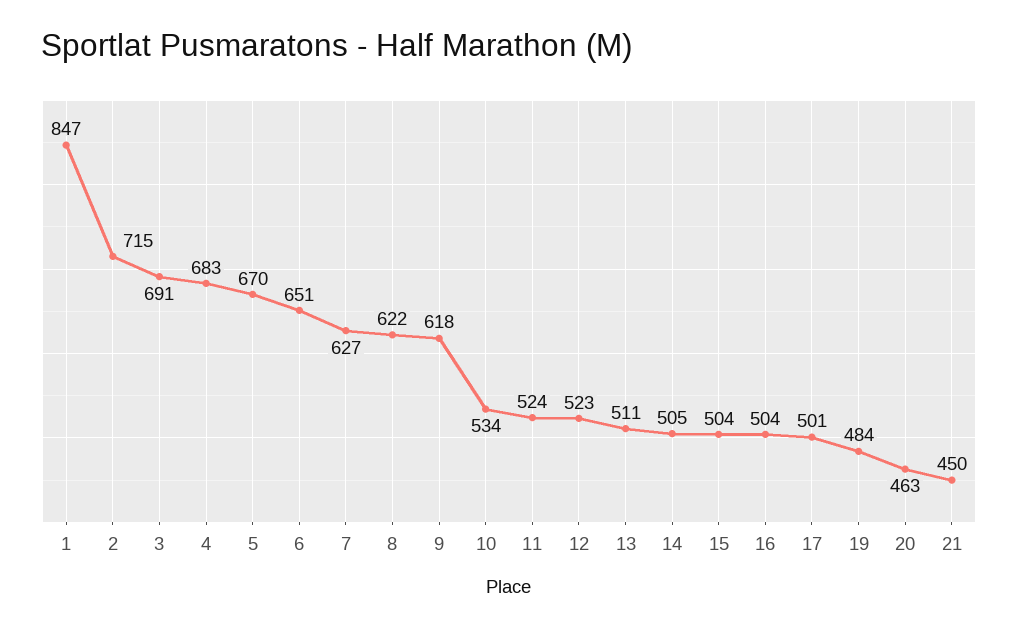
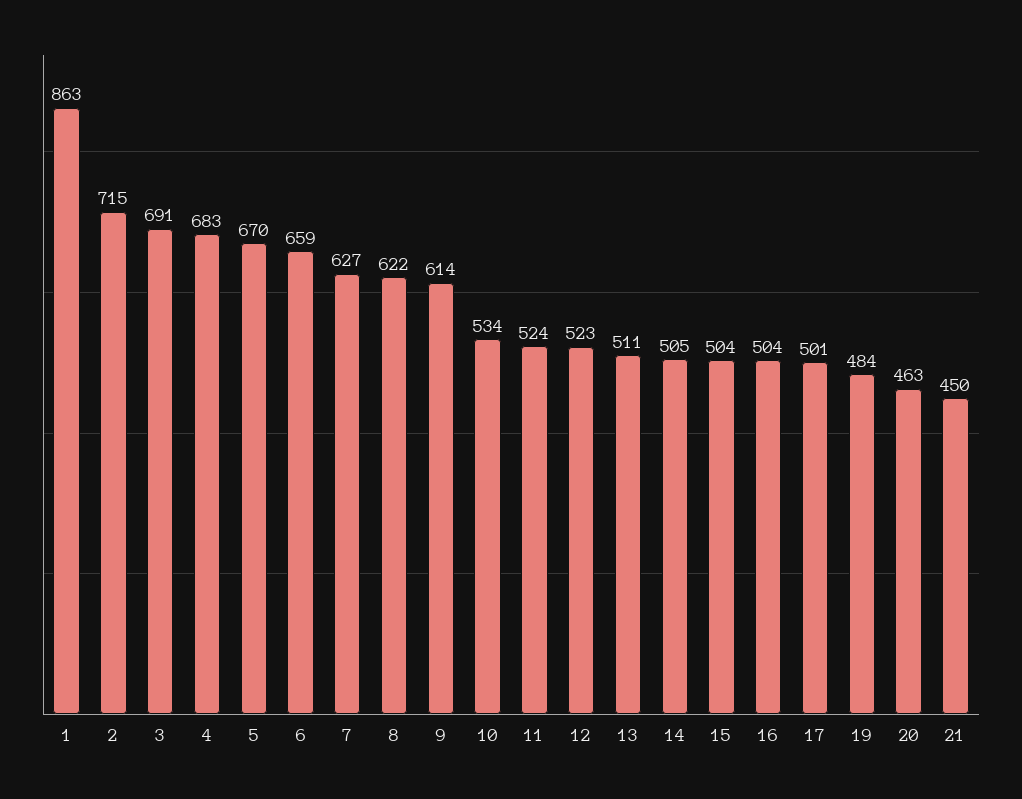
1: 847 -> 863
6: 651 -> 659
9: 618 -> 614

